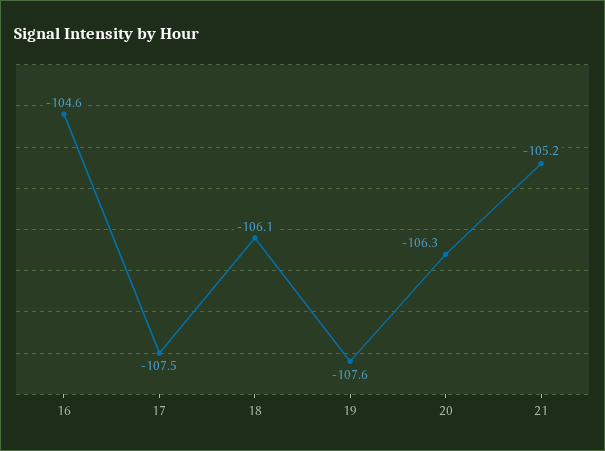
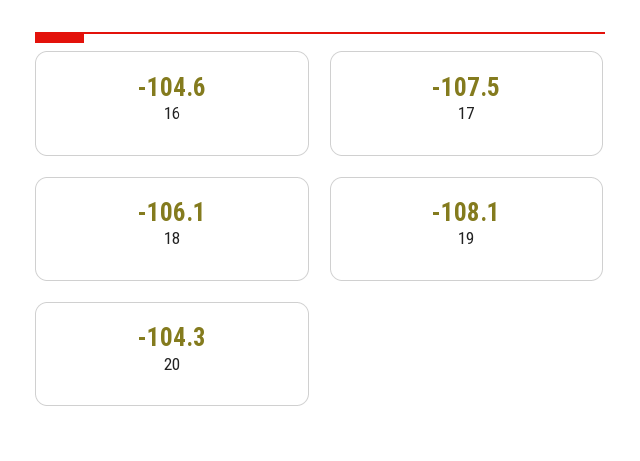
19: -107.6 -> -108.1
20: -106.3 -> -104.3
21: -105.2 -> none

